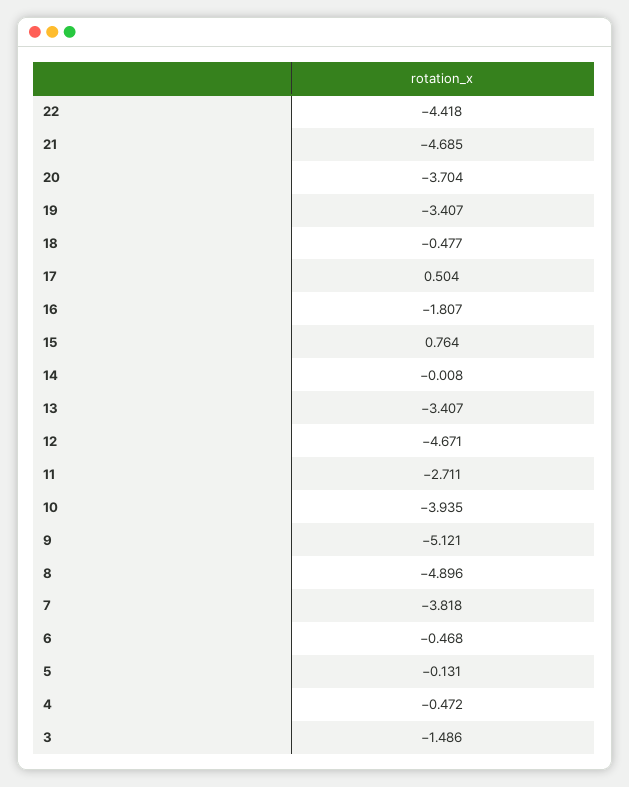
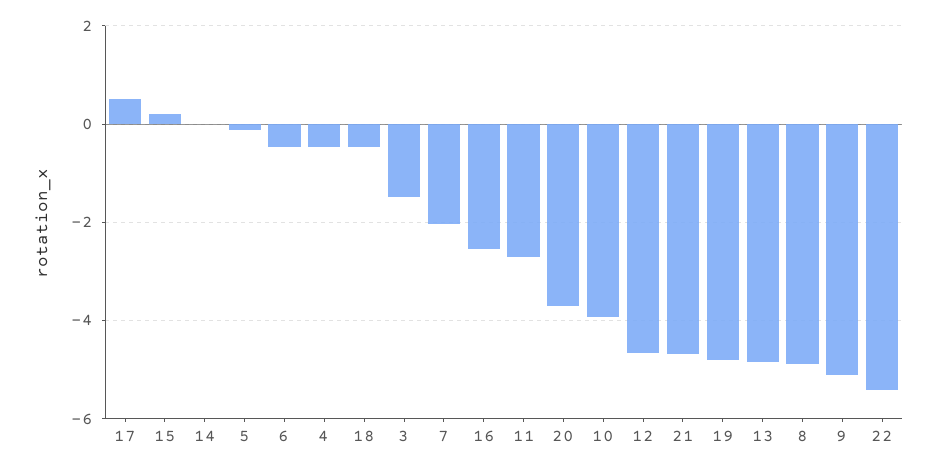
22: -4.418 -> -5.4
19: -3.407 -> -4.8
16: -1.807 -> -2.6
15: 0.764 -> 0.2
13: -3.407 -> -4.8
7: -3.818 -> -2

